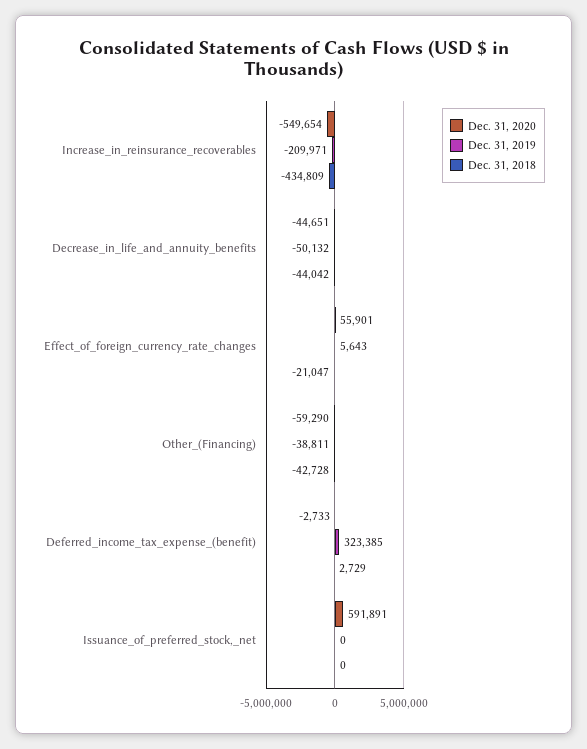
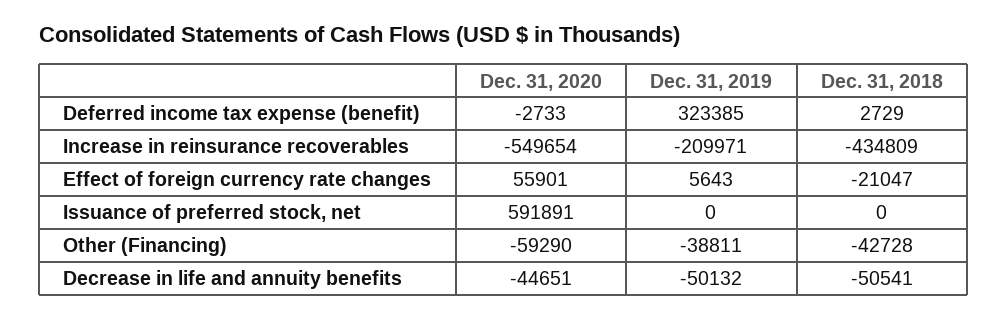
Dec. 31, 2018, Decrease_in_life_and_annuity_benefits: -44042 -> -50541

